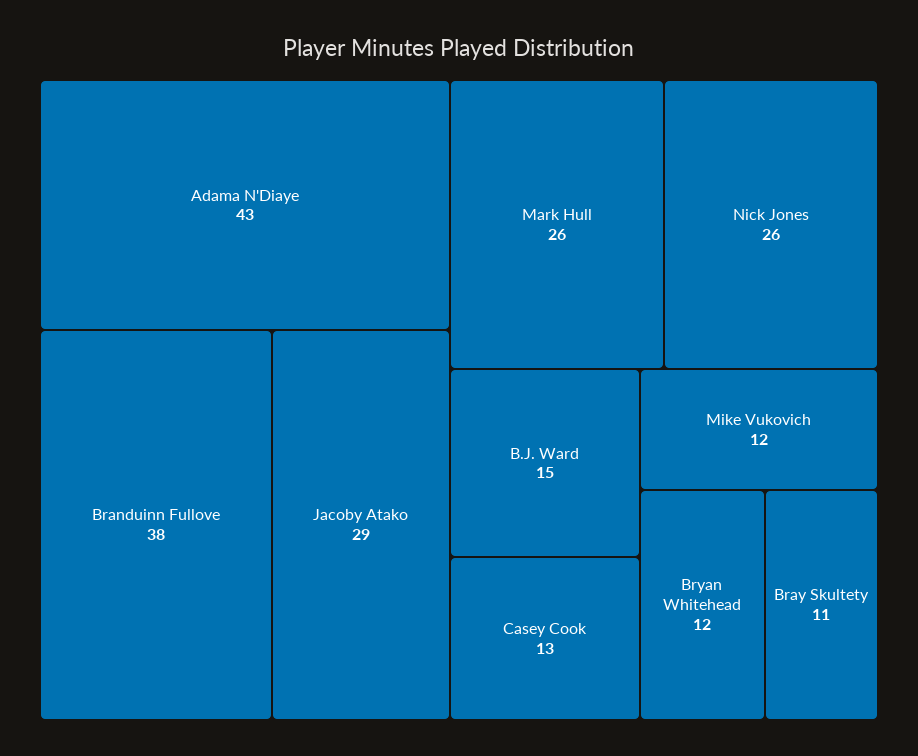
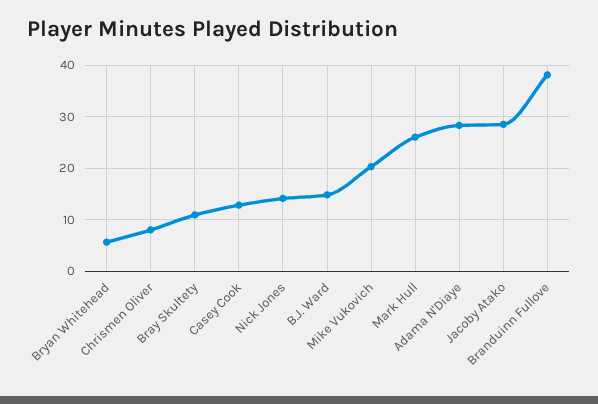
Adama N'Diaye: 43 -> 28
Nick Jones: 26 -> 14
Mike Vukovich: 12 -> 20
Bryan Whitehead: 12 -> 6
Chrismen Oliver: none -> 8

